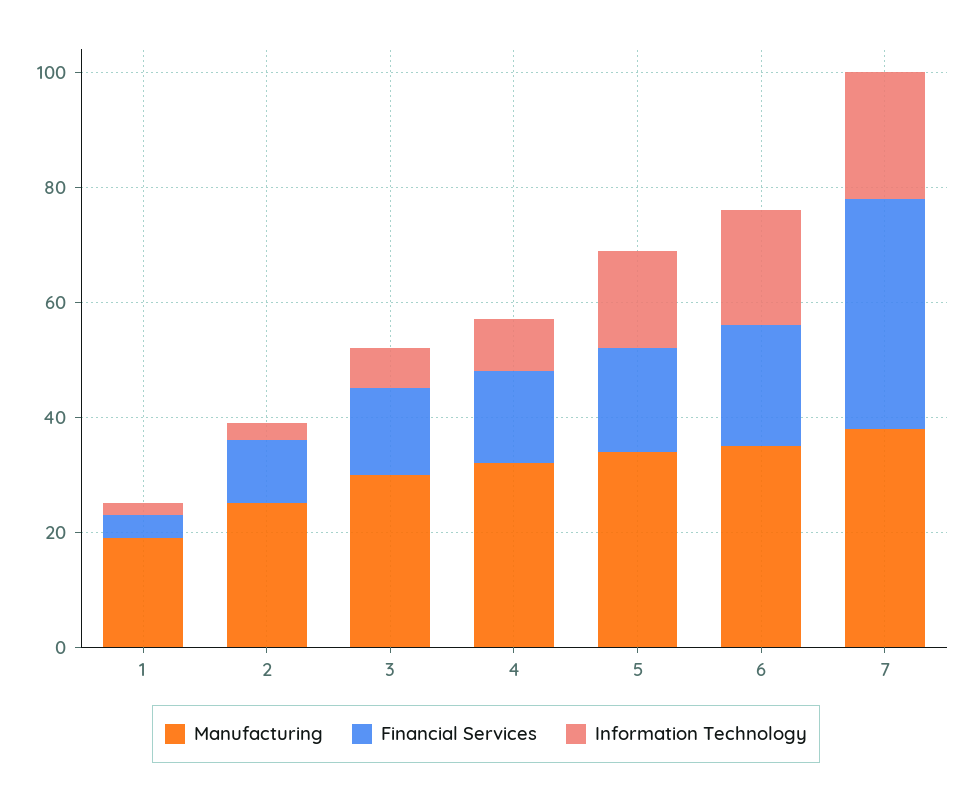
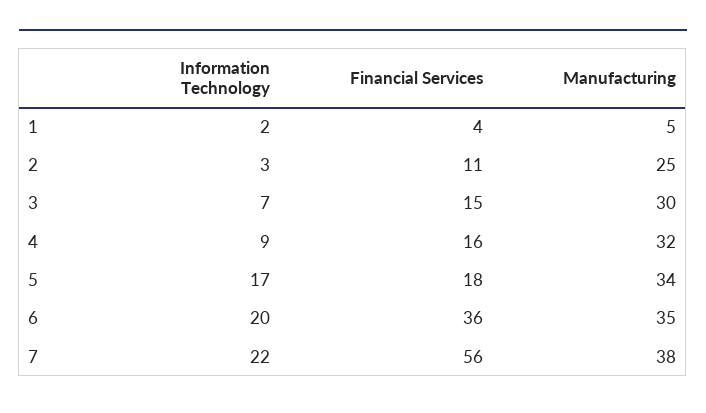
Manufacturing, 1: 20 -> 5
Financial Services, 6: 20 -> 36
Financial Services, 7: 40 -> 56

